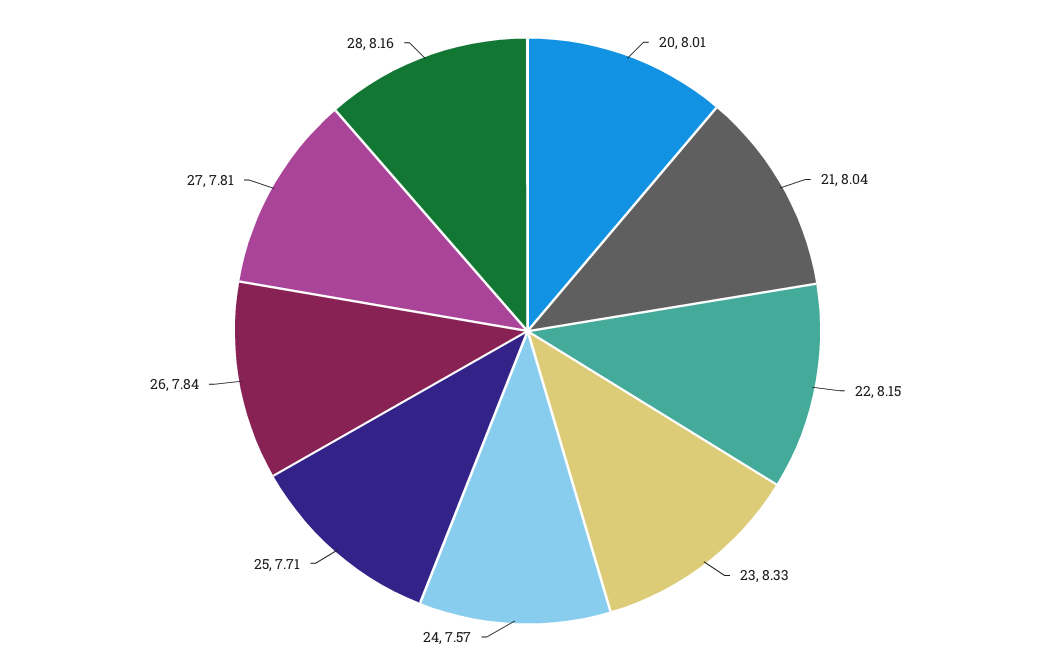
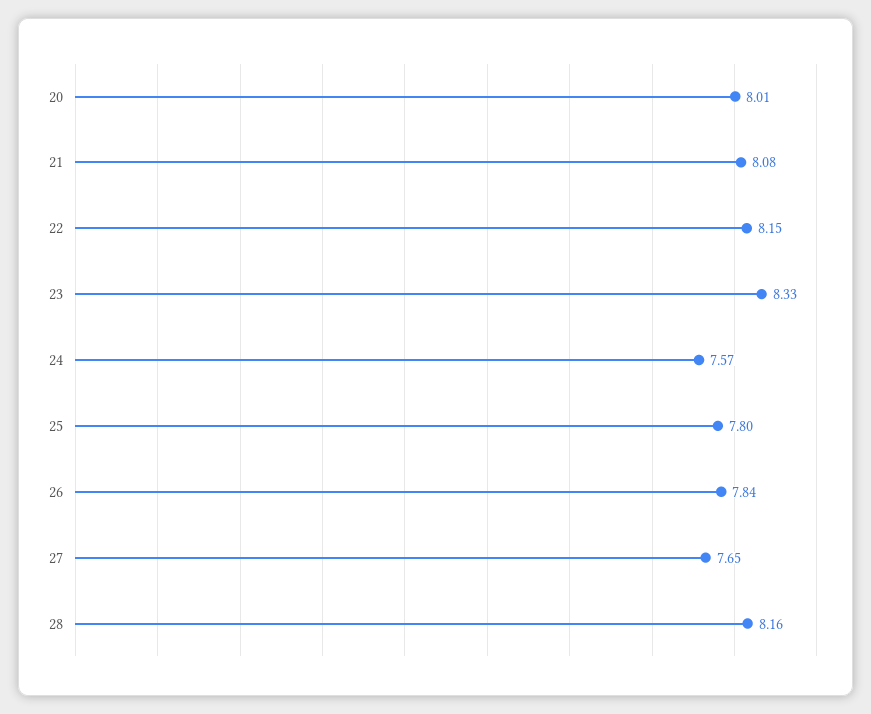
21: 8.04 -> 8.08
25: 7.71 -> 7.8
27: 7.81 -> 7.65

